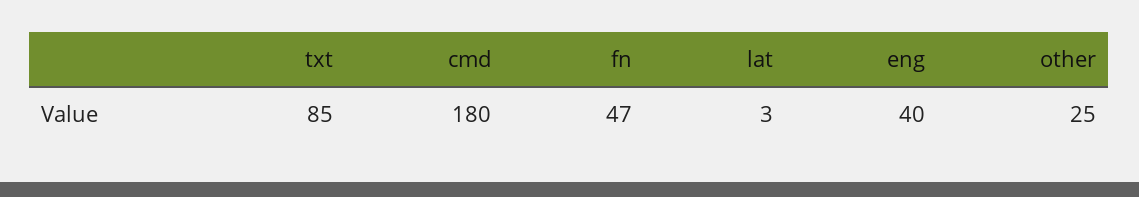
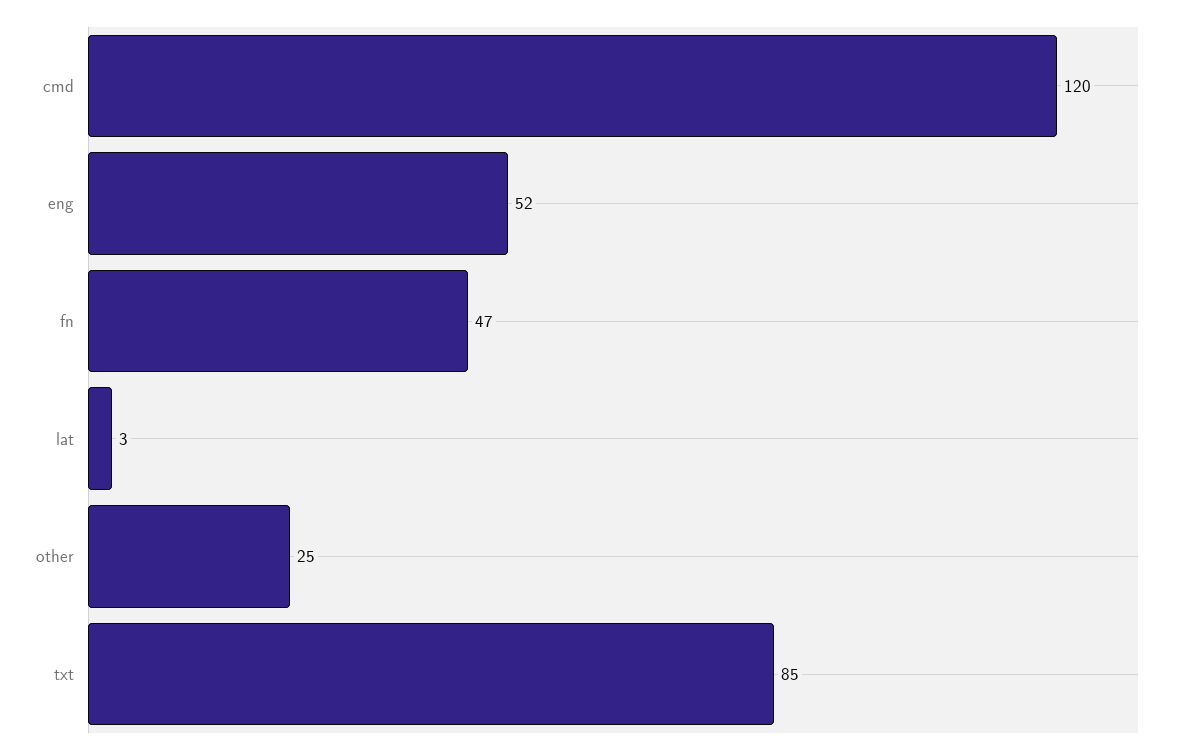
cmd: 180 -> 120
eng: 40 -> 52

